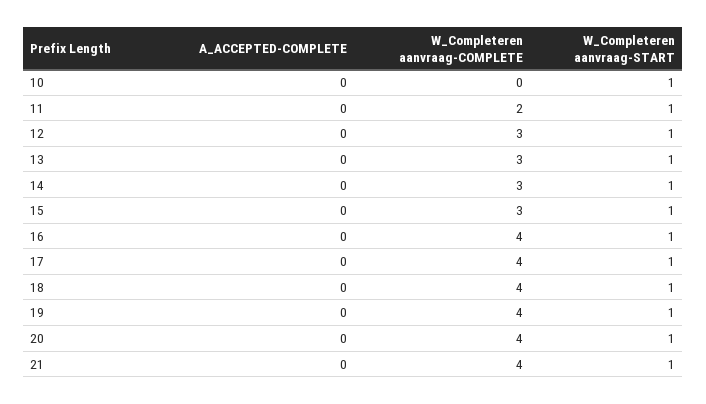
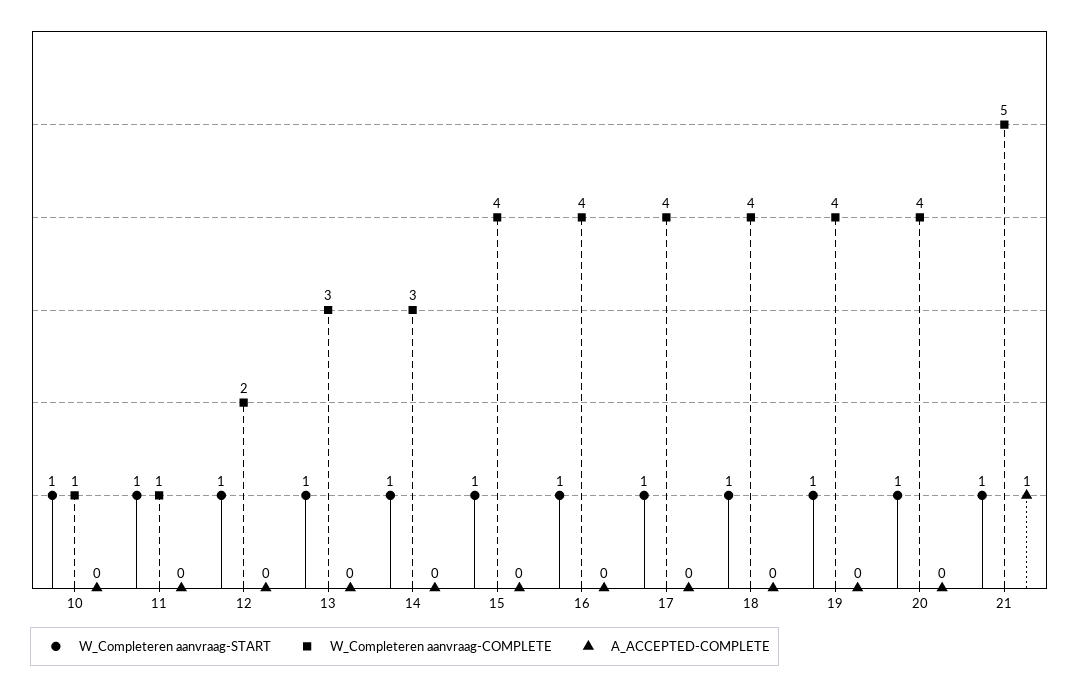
W_Completeren aanvraag-COMPLETE, 10: 0 -> 1
W_Completeren aanvraag-COMPLETE, 11: 2 -> 1
W_Completeren aanvraag-COMPLETE, 12: 3 -> 2
W_Completeren aanvraag-COMPLETE, 15: 3 -> 4
A_ACCEPTED-COMPLETE, 21: 0 -> 1
W_Completeren aanvraag-COMPLETE, 21: 4 -> 5

